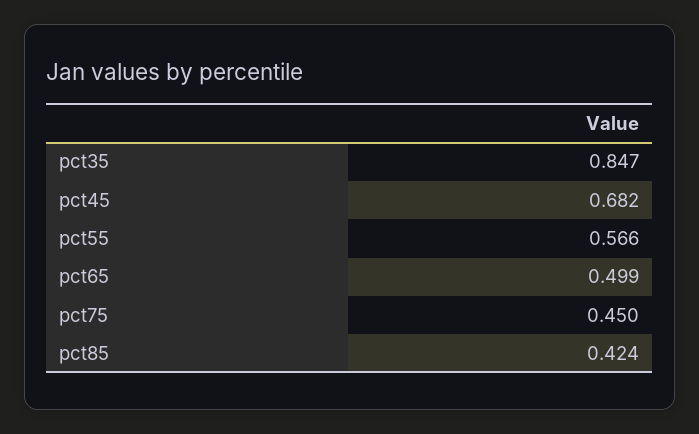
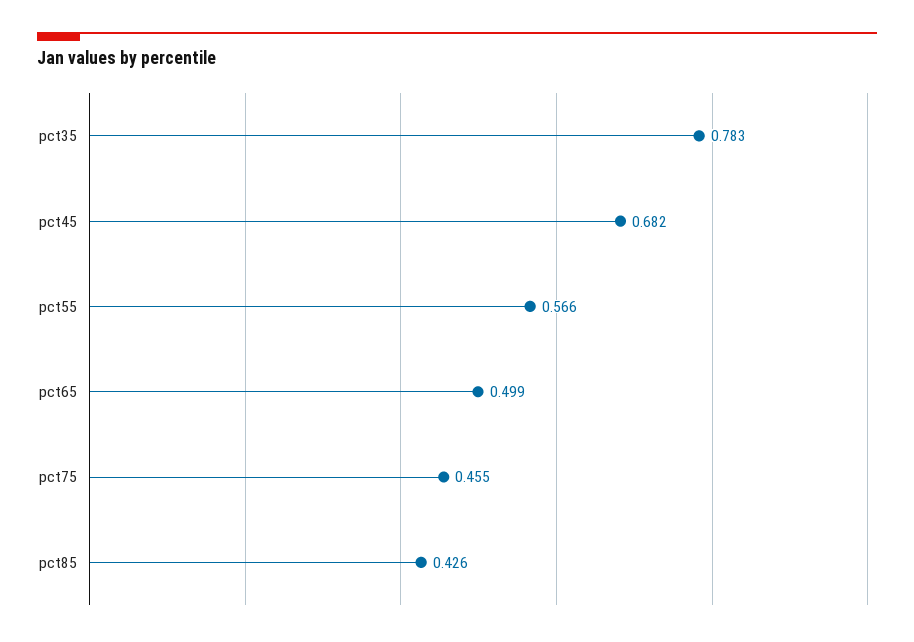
pct35: 0.847 -> 0.783
pct75: 0.45 -> 0.455
pct85: 0.424 -> 0.426

